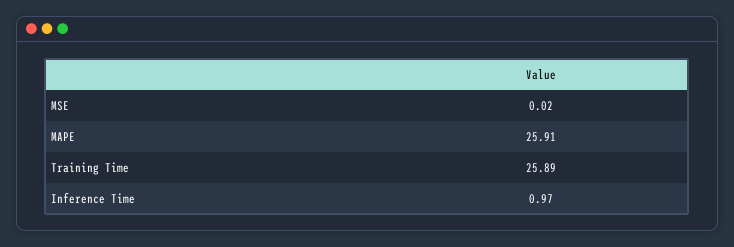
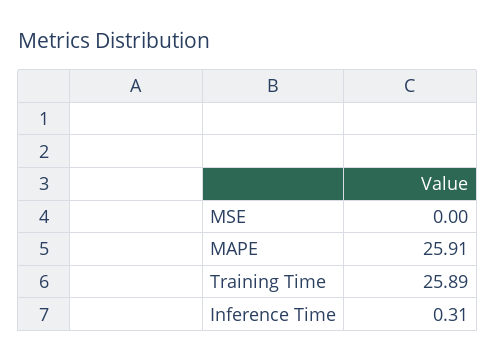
MSE: 0.02 -> 0
Inference Time: 0.97 -> 0.31

